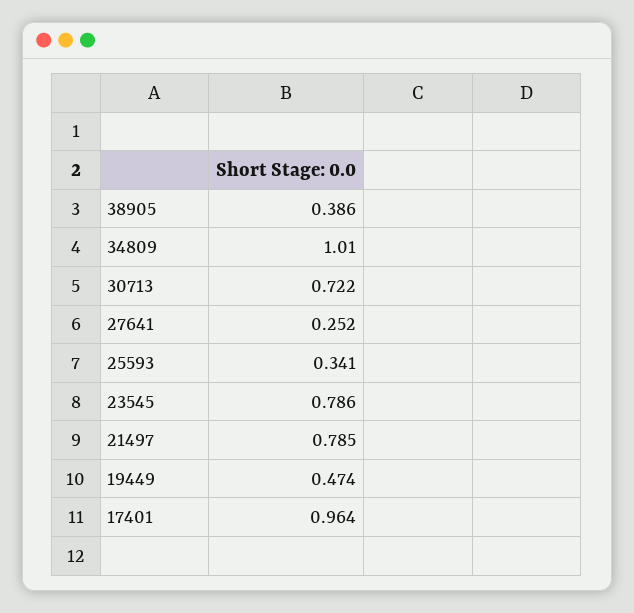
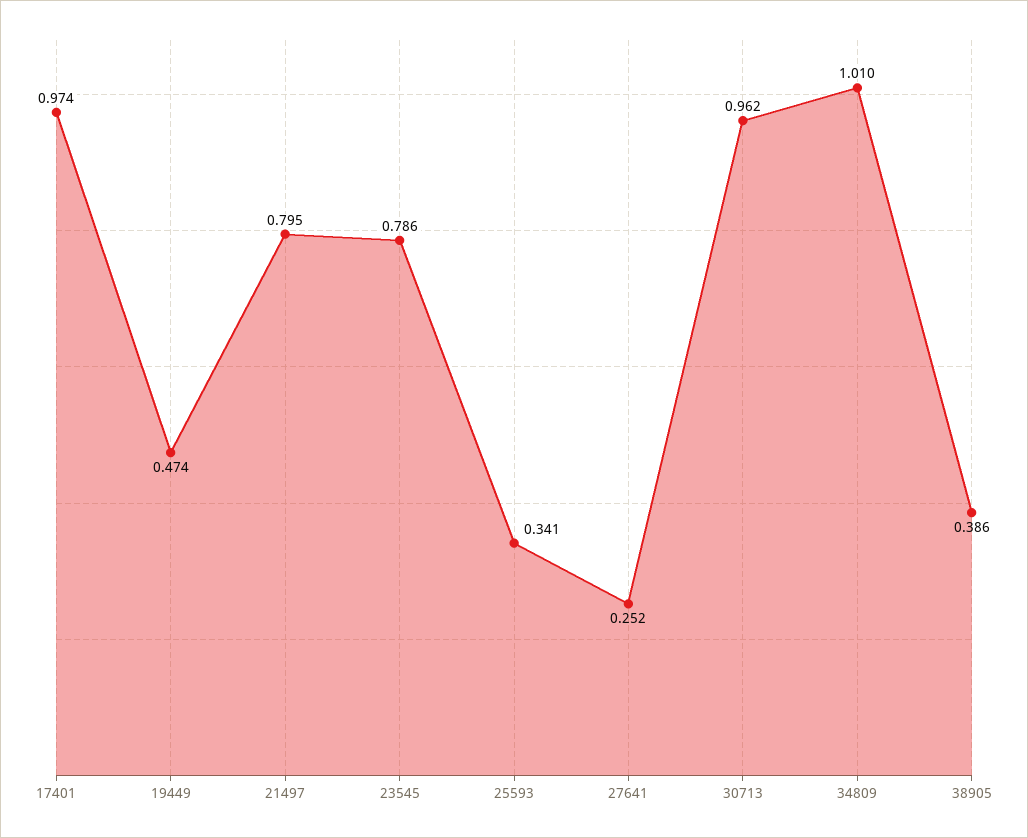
30713: 0.722 -> 0.962
21497: 0.785 -> 0.795
17401: 0.964 -> 0.974

